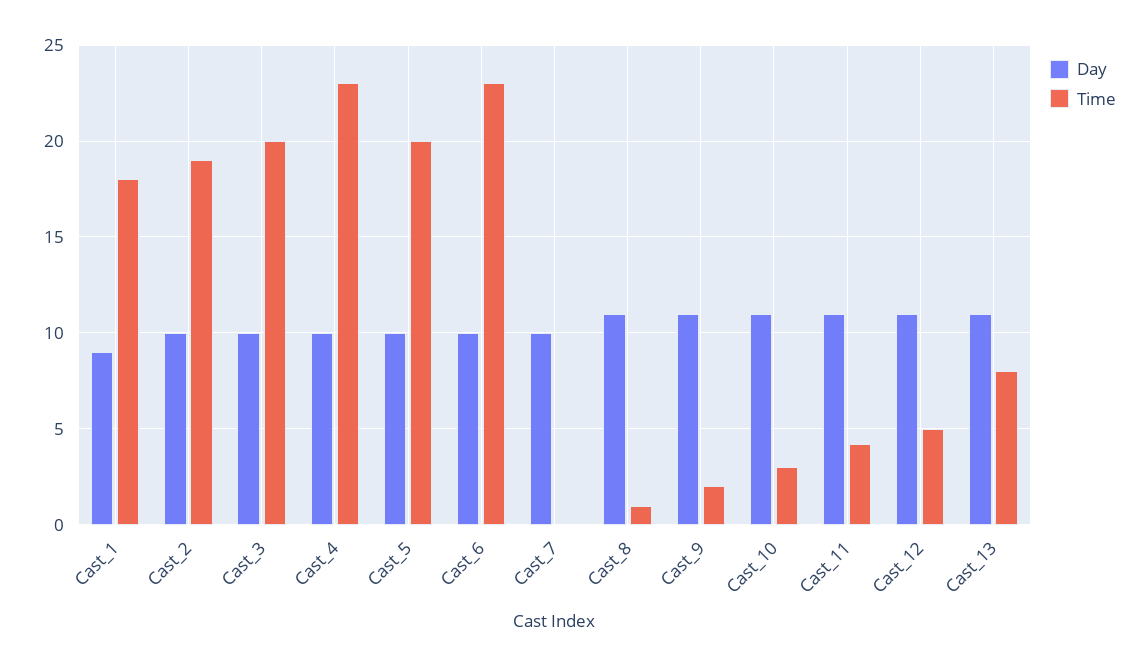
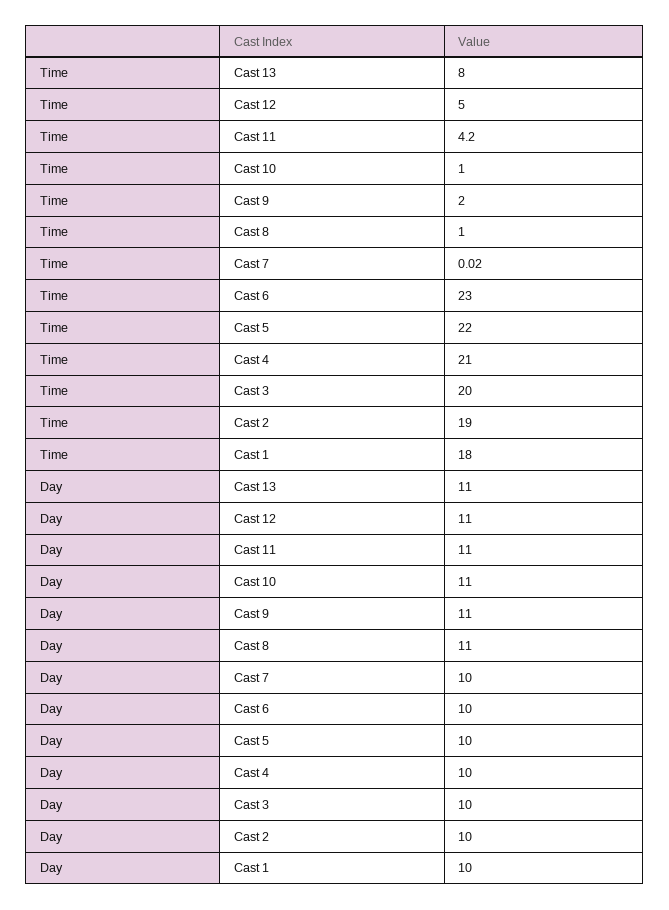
Day, Cast_1: 9 -> 10
Time, Cast_4: 23 -> 21
Time, Cast_5: 20 -> 22
Time, Cast_10: 3 -> 1

